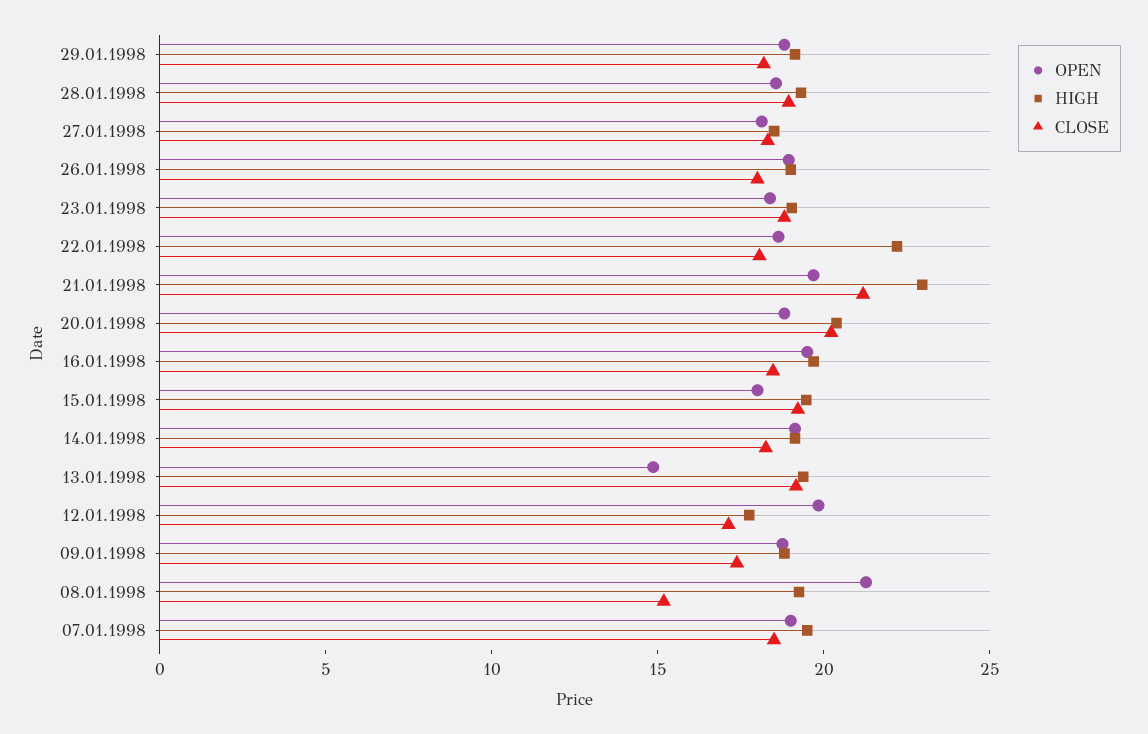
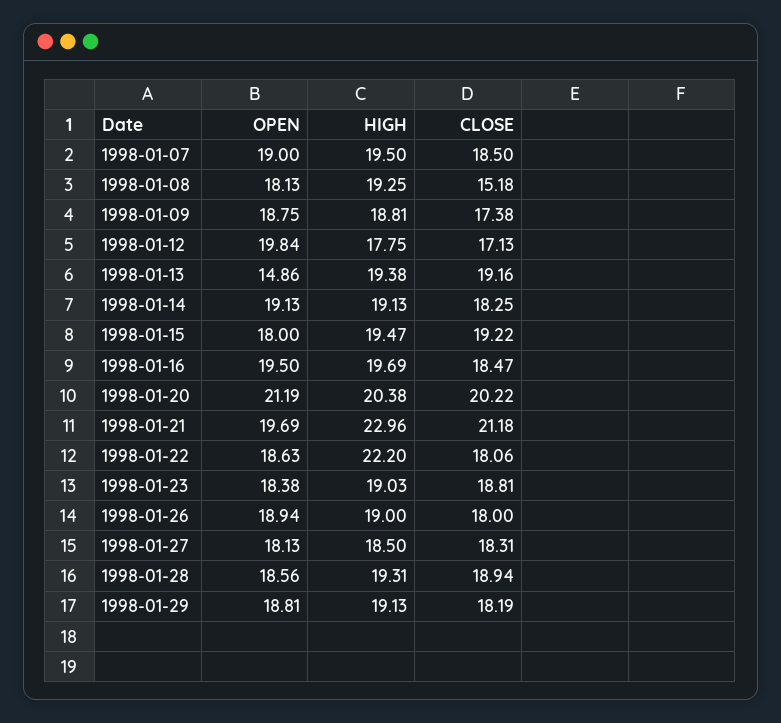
OPEN, 20.01.1998: 19 -> 21.19
OPEN, 08.01.1998: 21 -> 18.13

